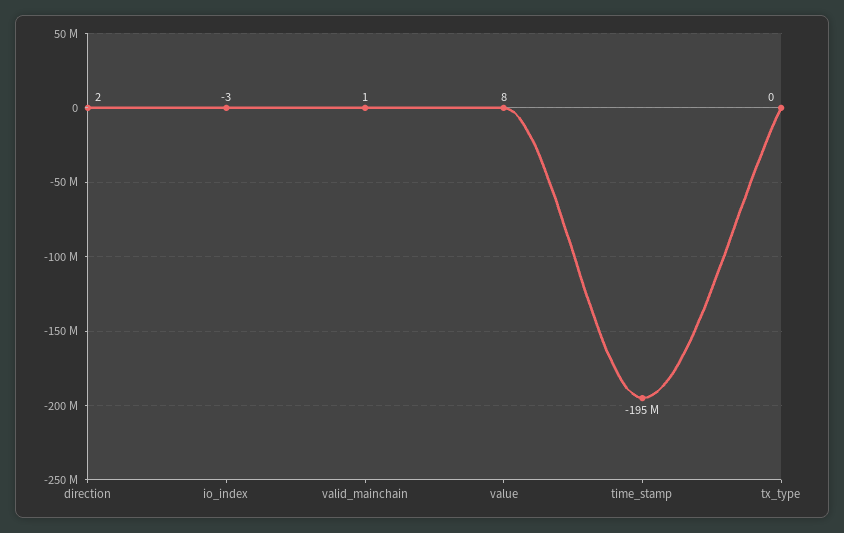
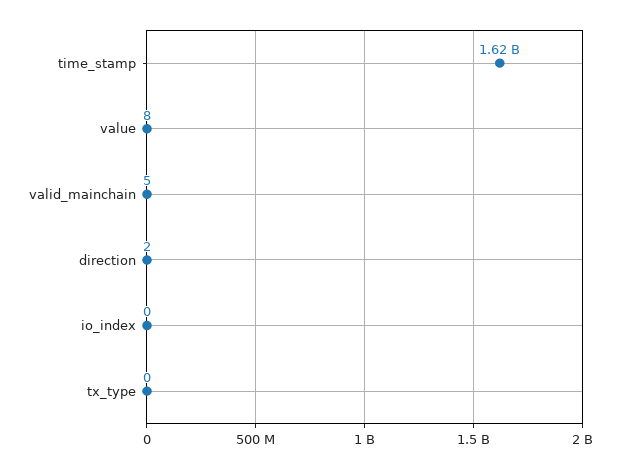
io_index: -3 -> 0
valid_mainchain: 1 -> 5
time_stamp: -195000000 -> 1620000000

